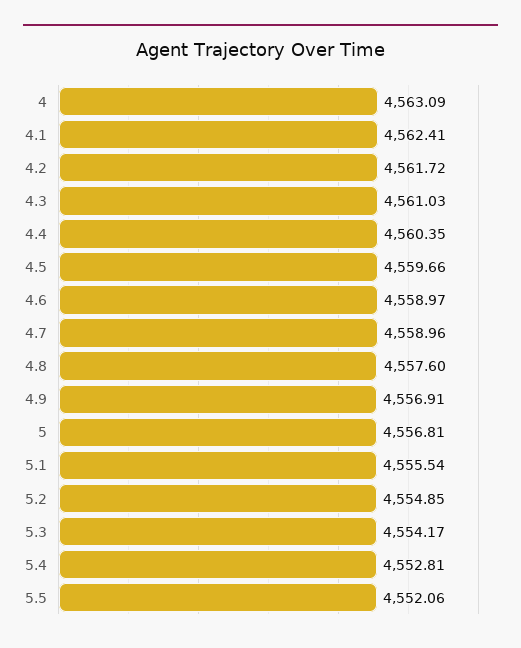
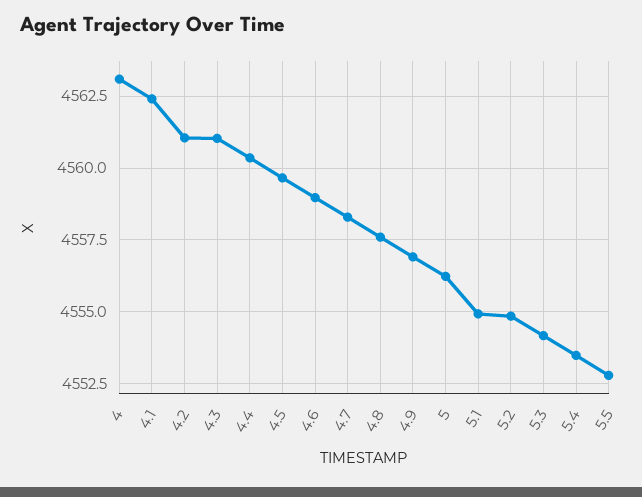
4.2: 4561.72 -> 4561
4.7: 4558.96 -> 4558.25
5: 4556.81 -> 4556.25
5.1: 4555.54 -> 4555
5.4: 4552.81 -> 4553.5
5.5: 4552.06 -> 4552.75

